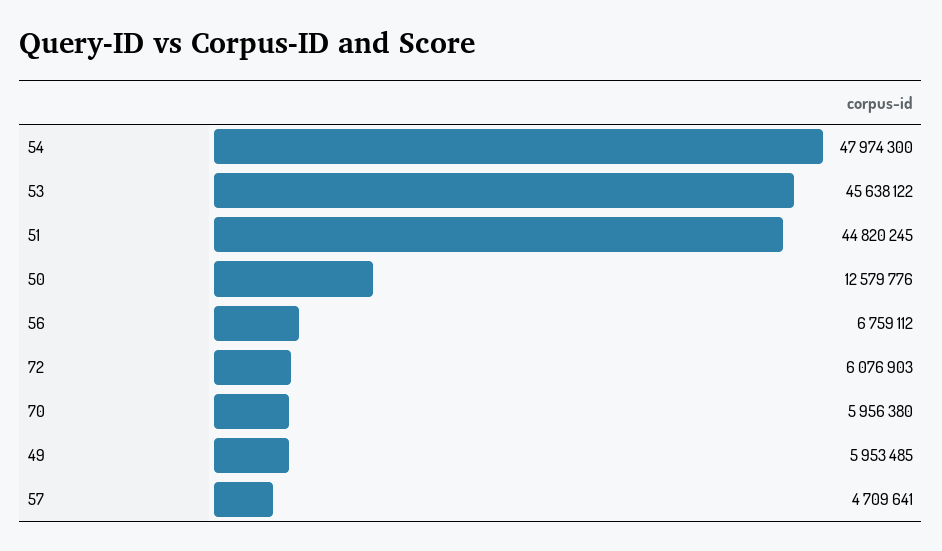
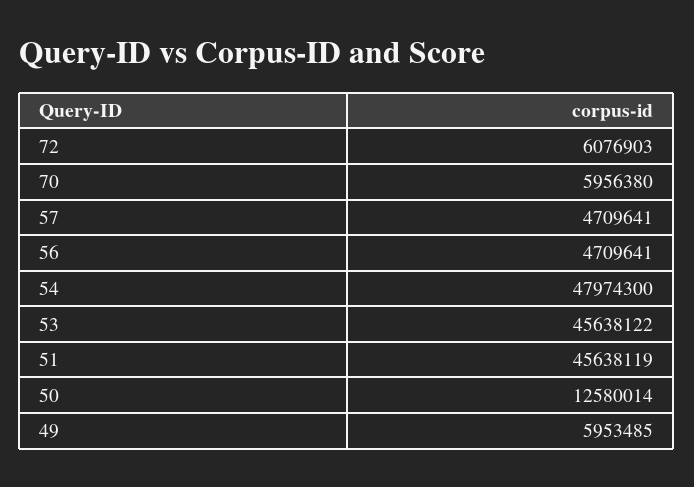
51: 44820245 -> 45638119
50: 12579776 -> 12580014
56: 6759112 -> 4709641

